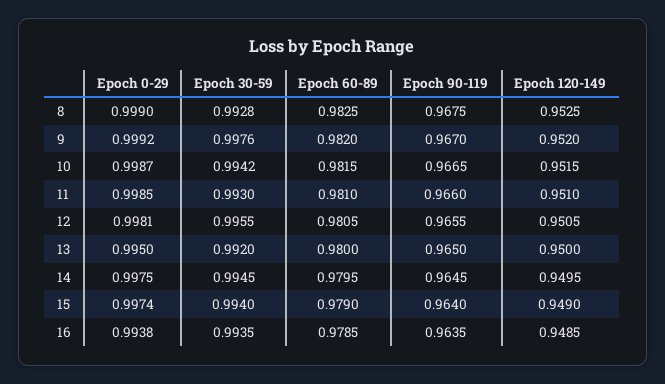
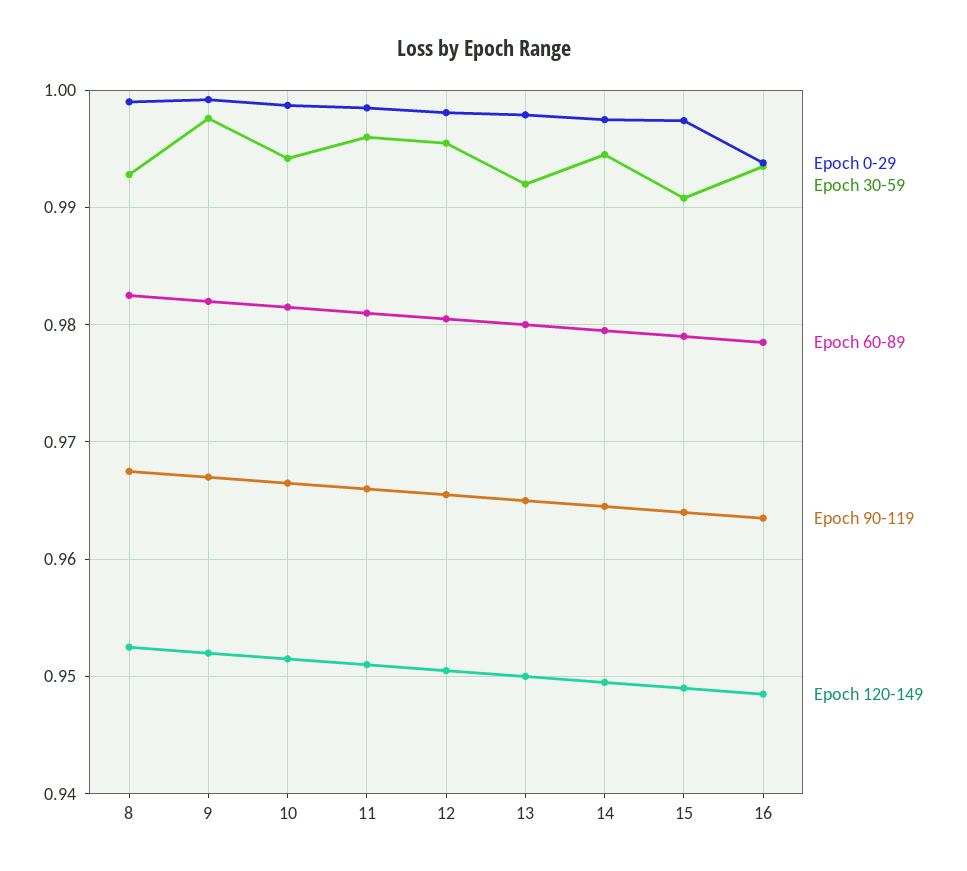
Epoch 30-59, 11: 0.993 -> 0.996
Epoch 0-29, 13: 0.995 -> 0.998
Epoch 30-59, 15: 0.994 -> 0.991

